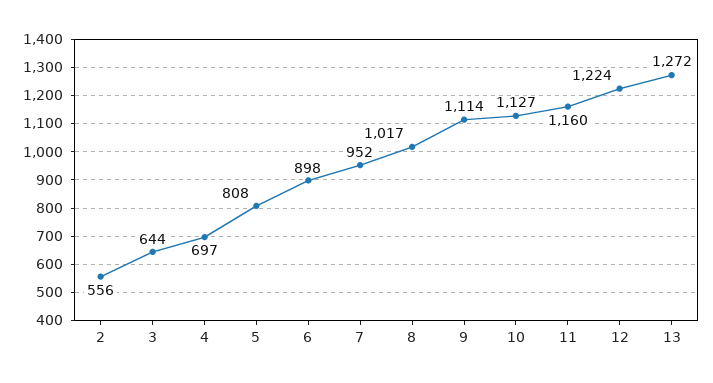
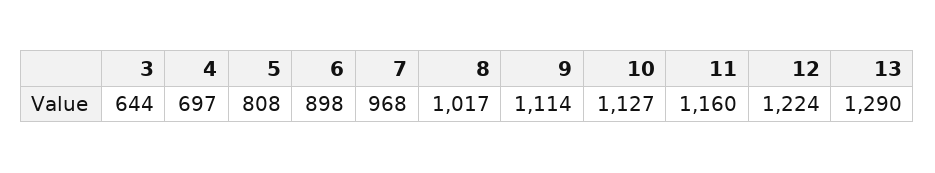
2: 556 -> none
7: 952 -> 968
13: 1272 -> 1290

